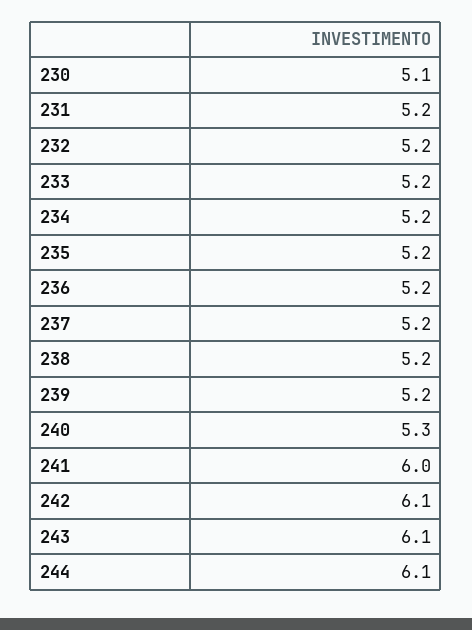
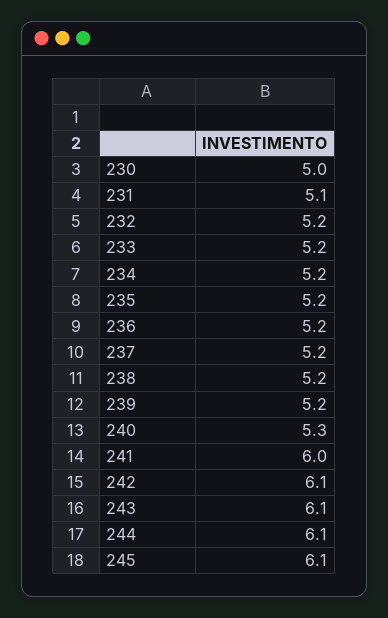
230: 5.1 -> 5
231: 5.2 -> 5.1
245: none -> 6.1

